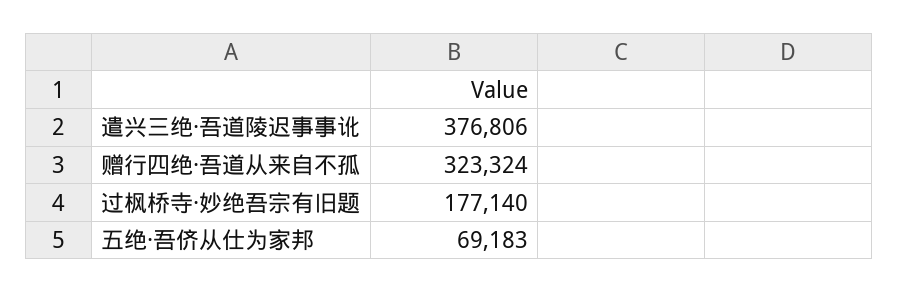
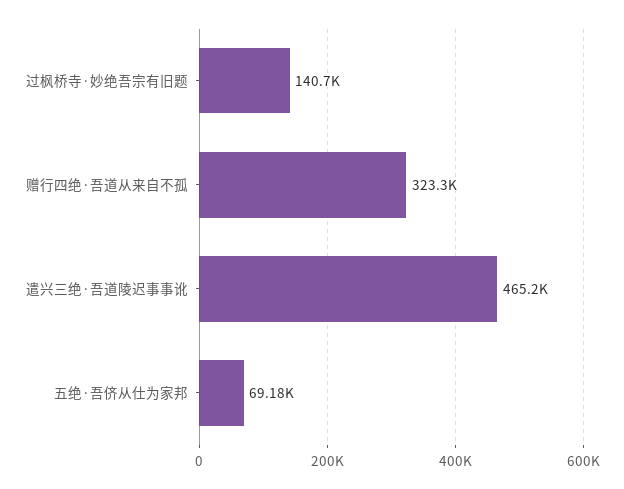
遣兴三绝·吾道陵迟事事讹: 376806 -> 465200
过枫桥寺·妙绝吾宗有旧题: 177140 -> 140700

